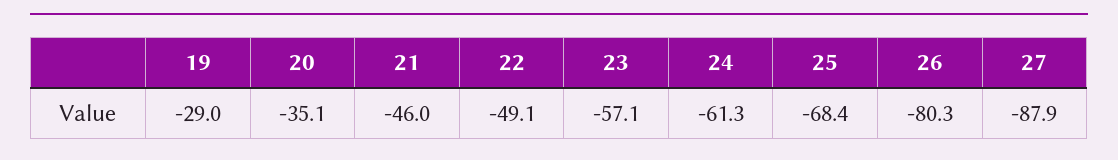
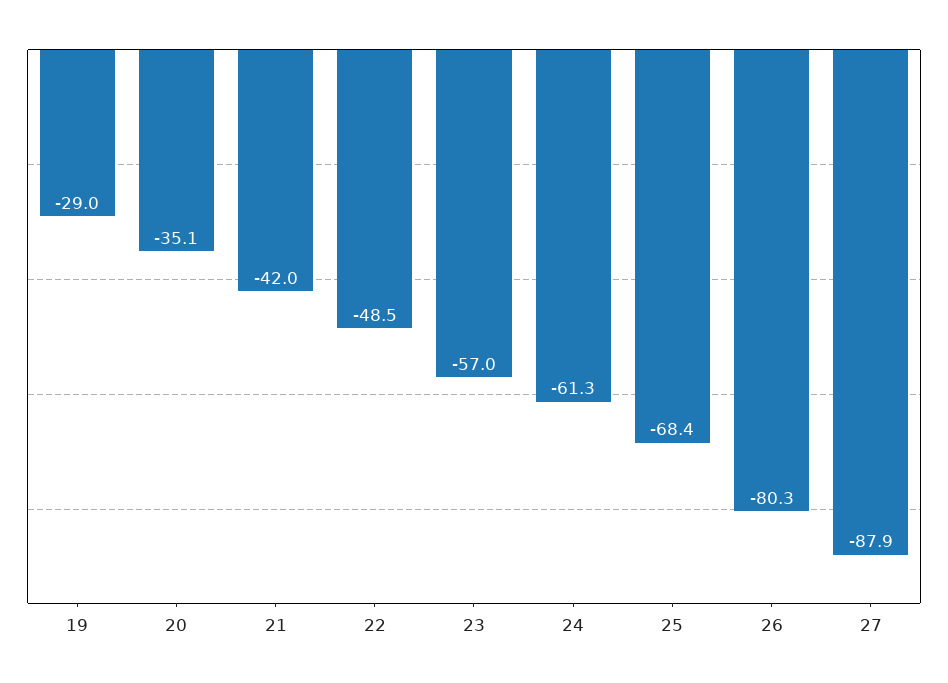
21: -46 -> -42
22: -49.1 -> -48.5
23: -57.1 -> -57

